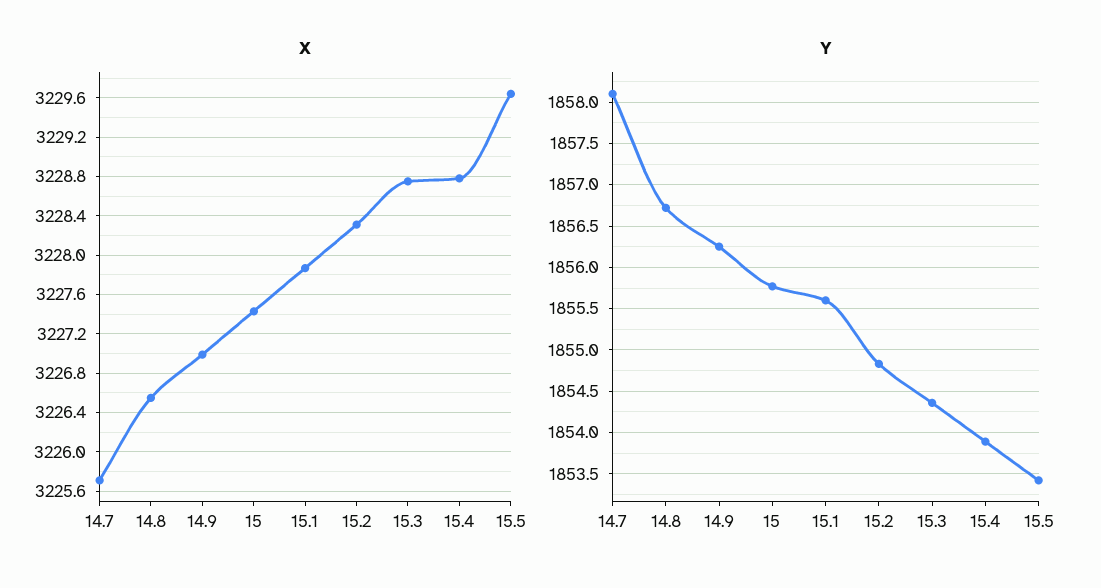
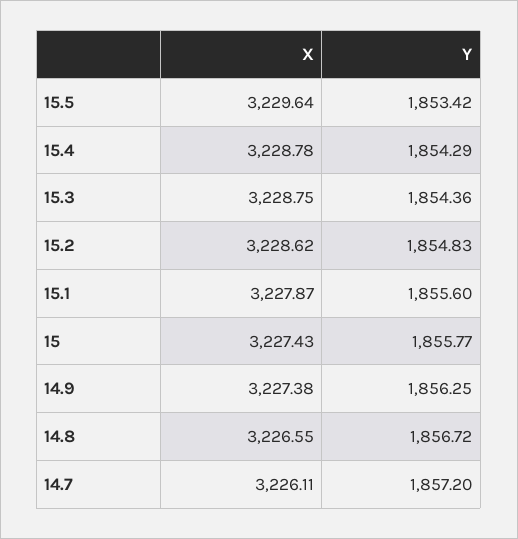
X, 14.7: 3225.7 -> 3226.11
X, 14.9: 3227 -> 3227.38
X, 15.2: 3228.3 -> 3228.62
Y, 14.7: 1858.1 -> 1857.2
Y, 15.4: 1853.9 -> 1854.29

